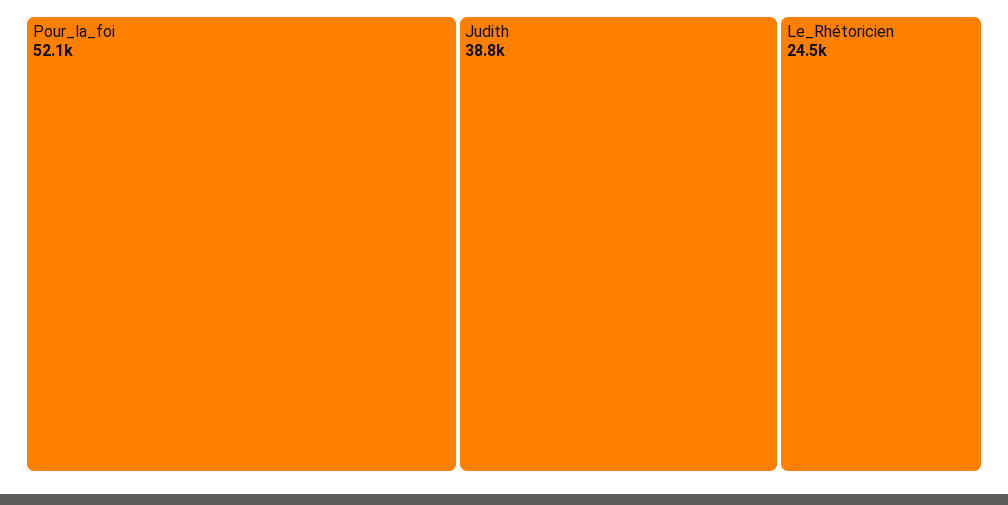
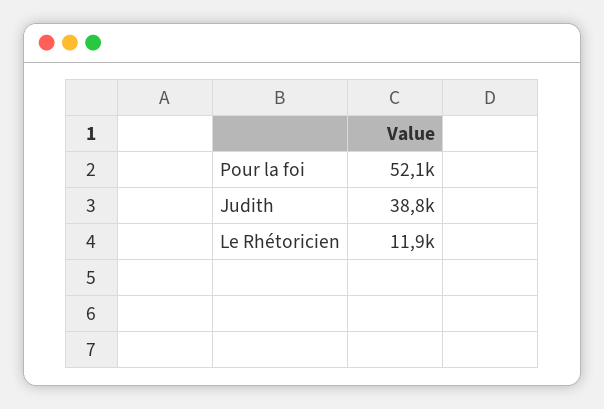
Le_Rhétoricien: 24500 -> 11900

